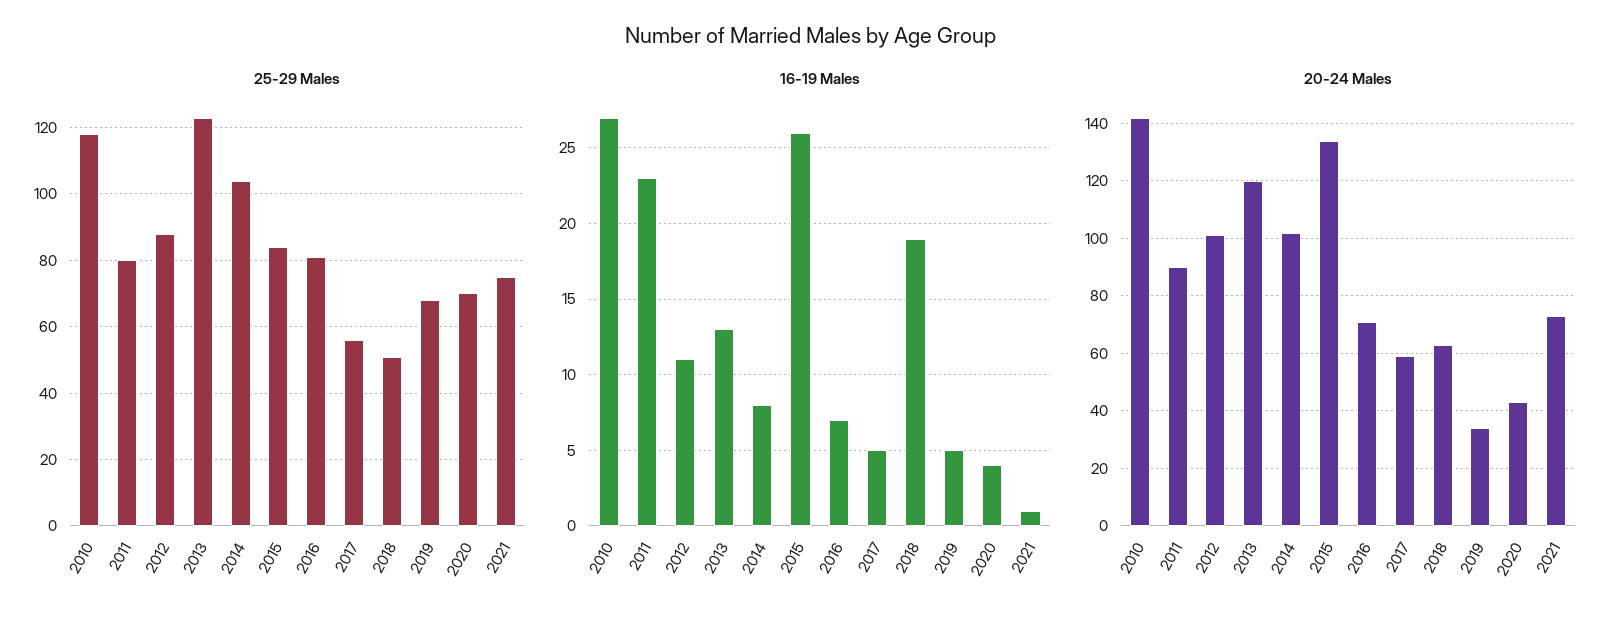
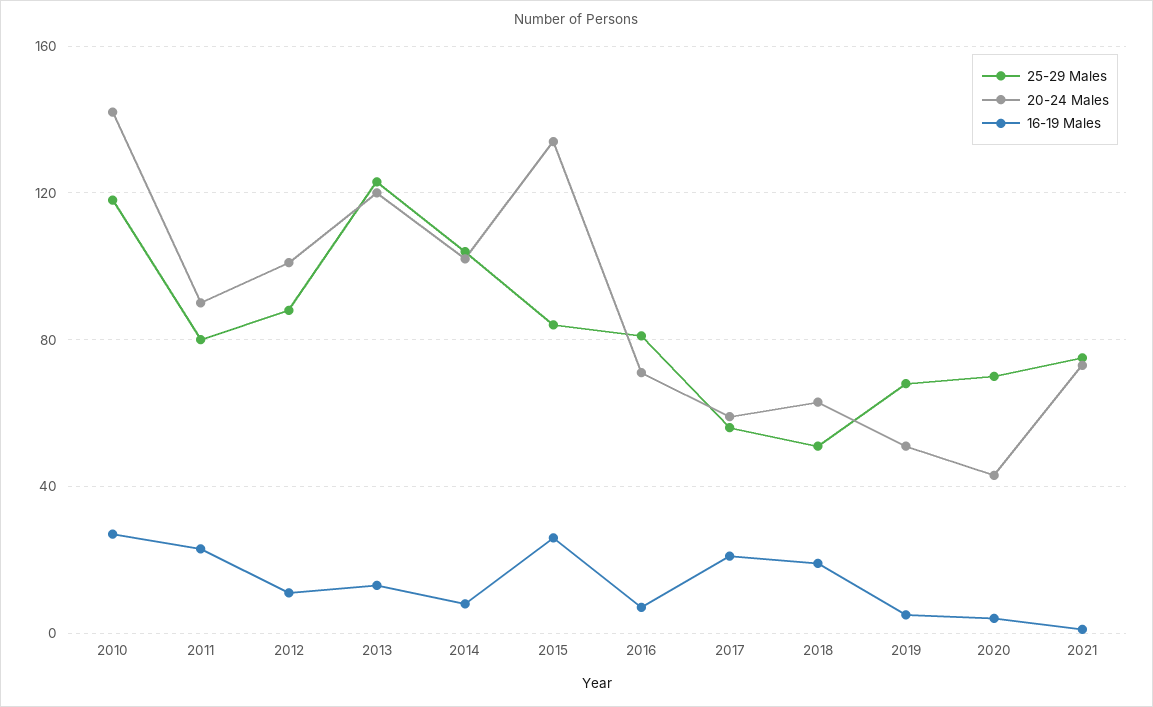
16-19 Males, 2017: 5 -> 20
20-24 Males, 2019: 35 -> 50

